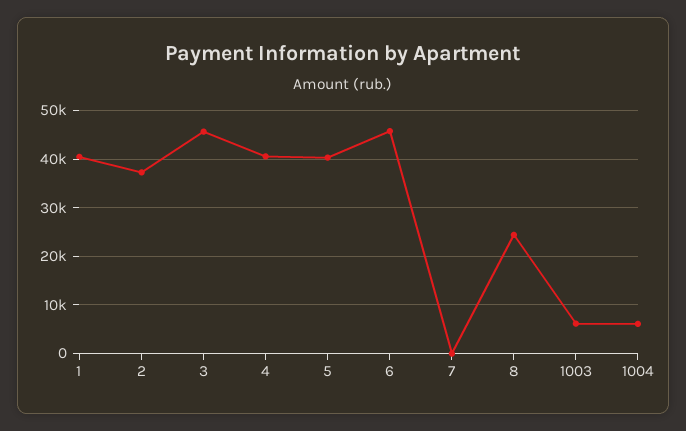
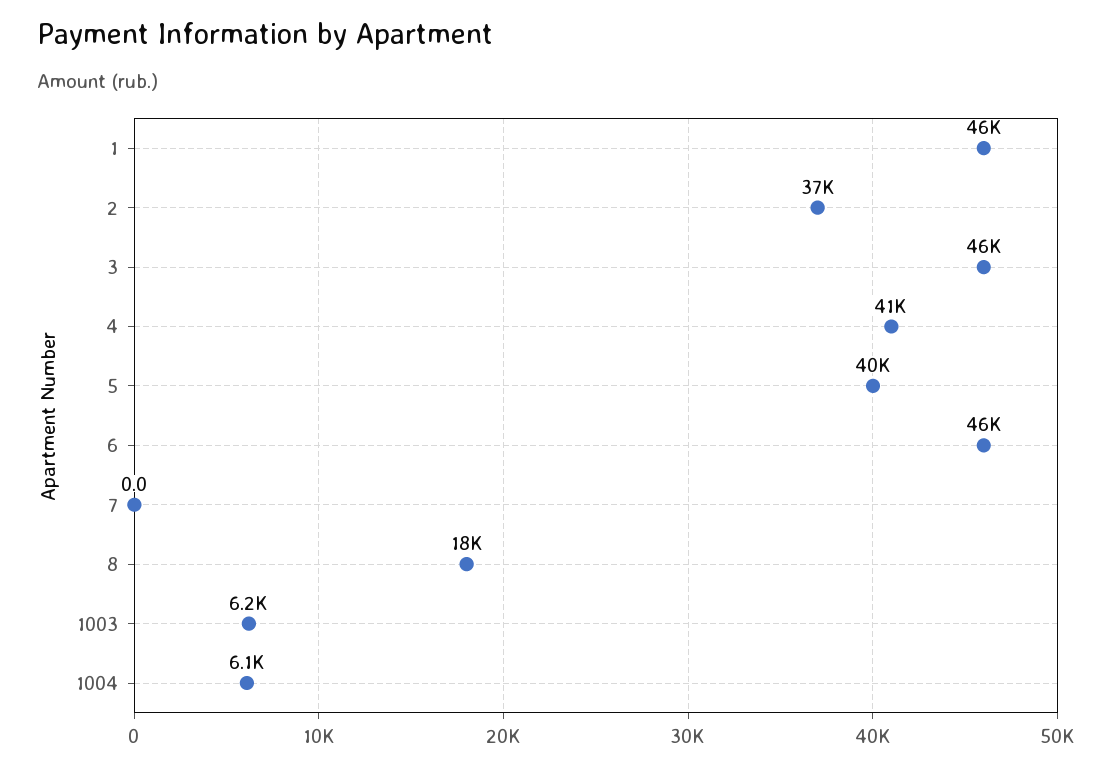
1: 40000 -> 46000
8: 24000 -> 18000

